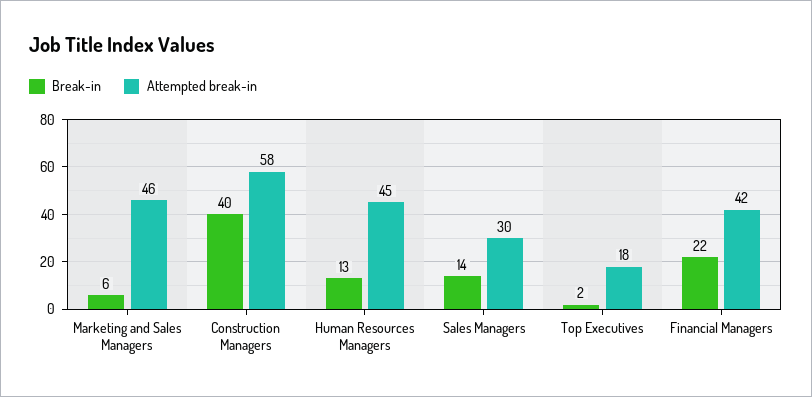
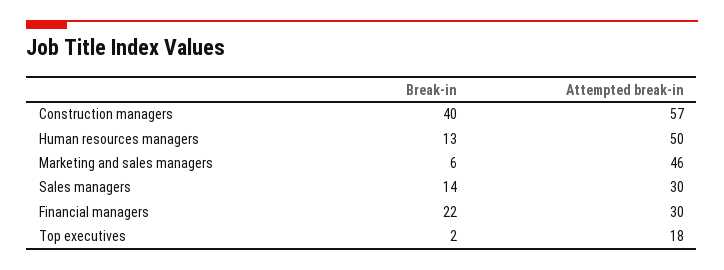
Attempted break-in, Construction Managers: 58 -> 57
Attempted break-in, Human Resources Managers: 45 -> 50
Attempted break-in, Financial Managers: 42 -> 30

